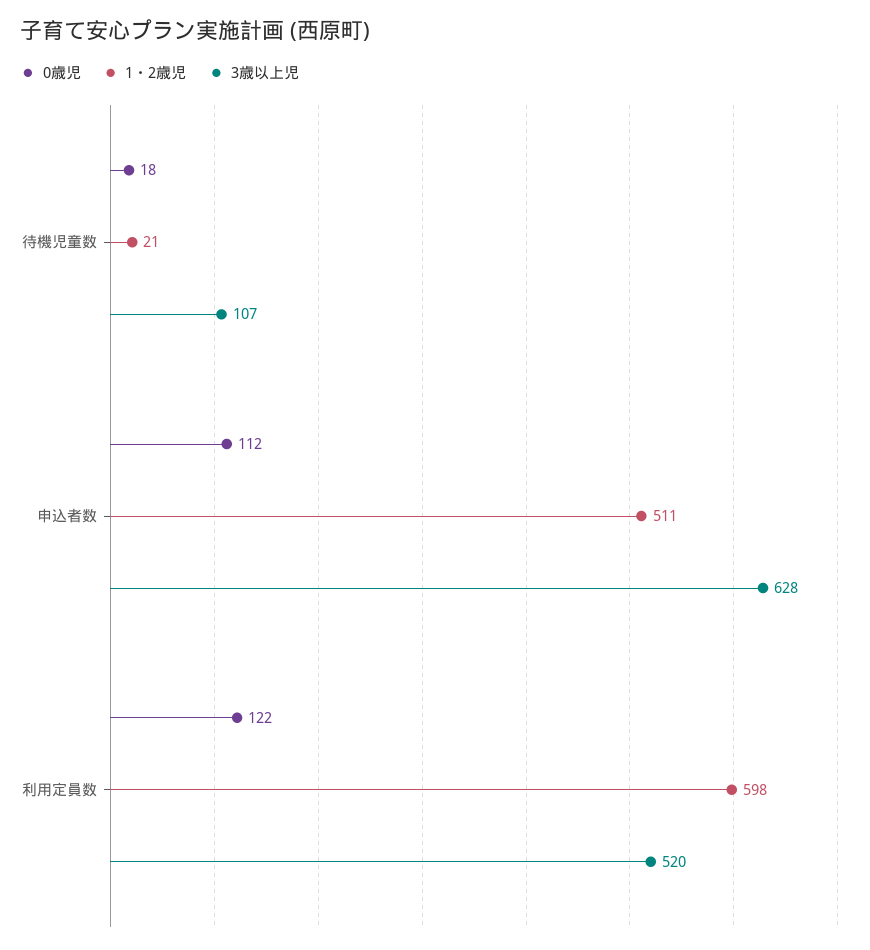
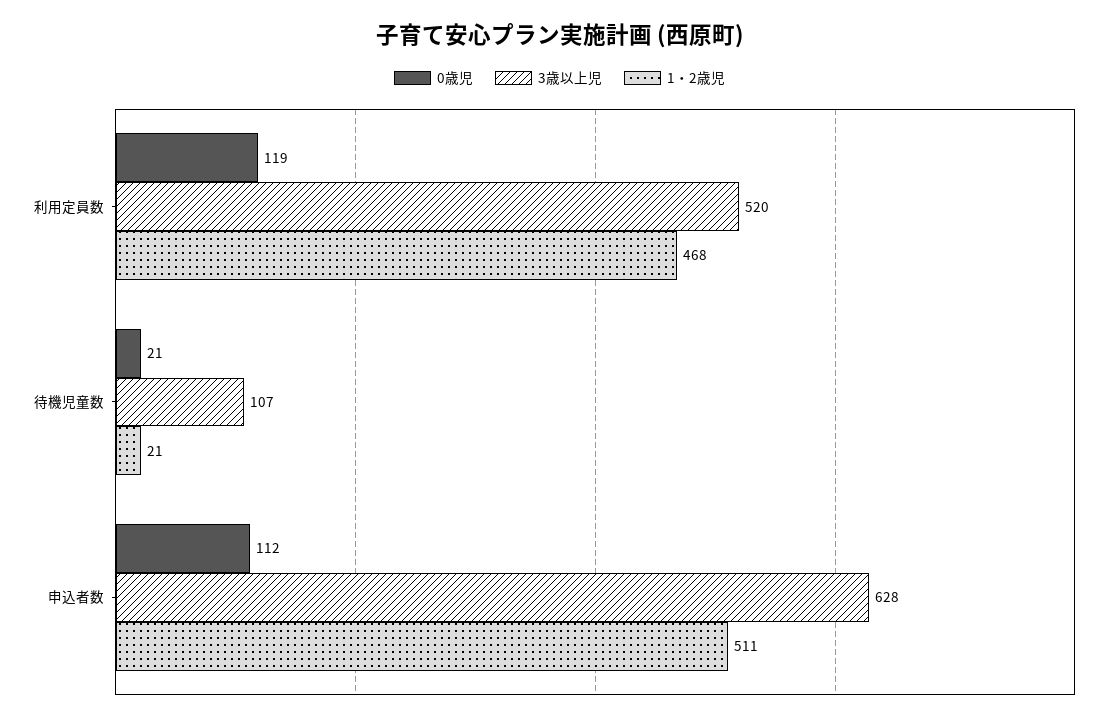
0歳児, 待機児童数: 18 -> 21
0歳児, 利用定員数: 122 -> 119
1・2歳児, 利用定員数: 598 -> 468

